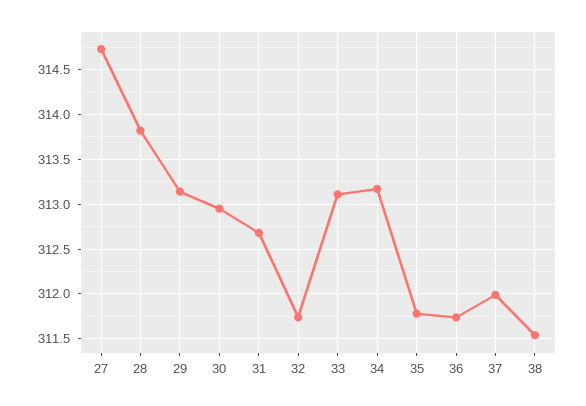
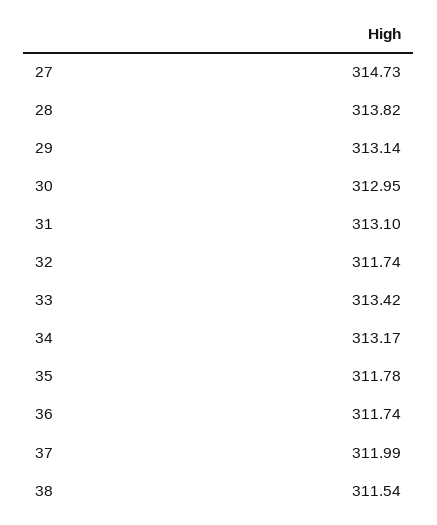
31: 312.7 -> 313.1
33: 313.1 -> 313.42

